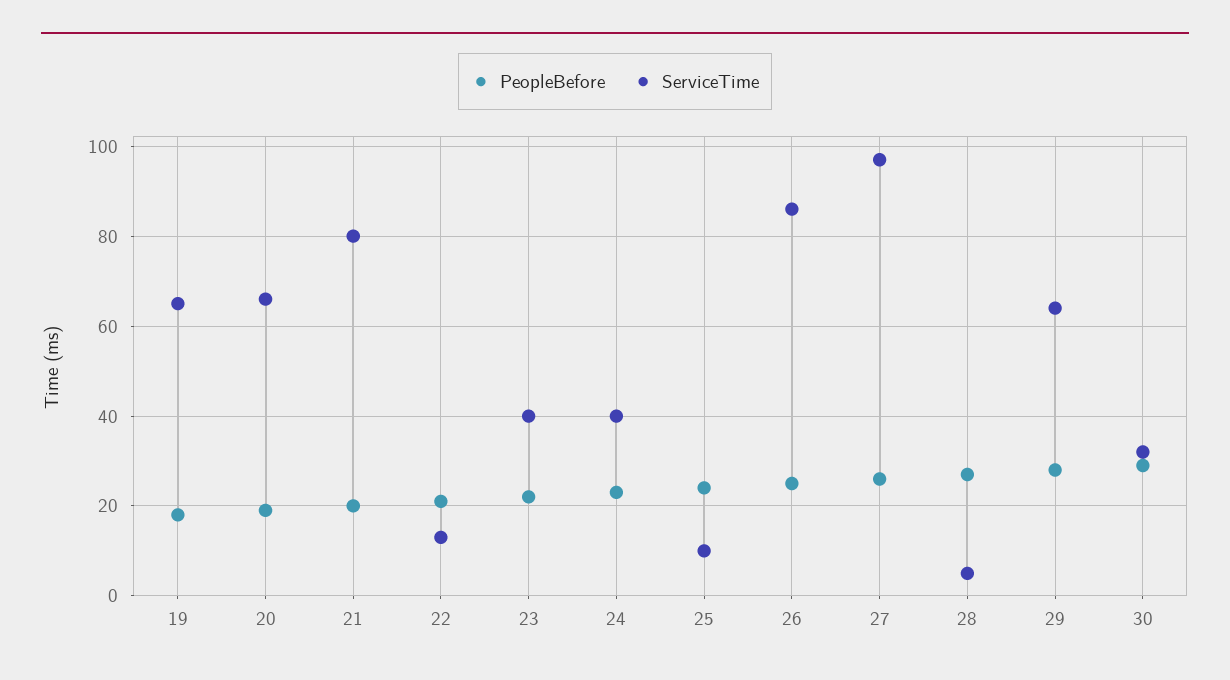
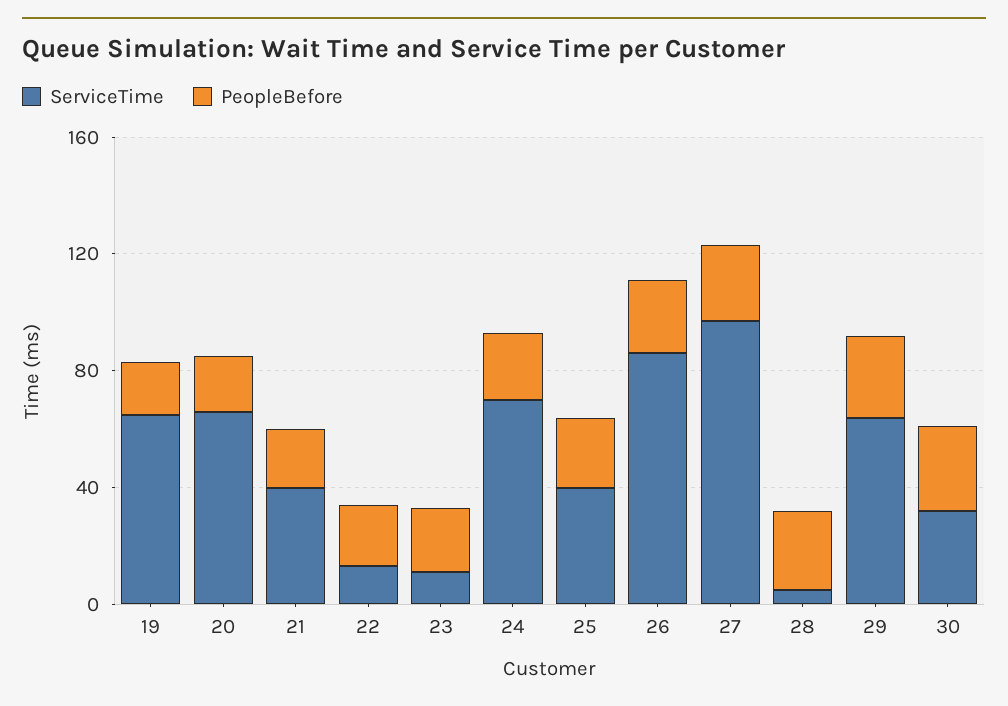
ServiceTime, 21: 80 -> 40
ServiceTime, 23: 40 -> 10
ServiceTime, 24: 40 -> 70
ServiceTime, 25: 10 -> 40

